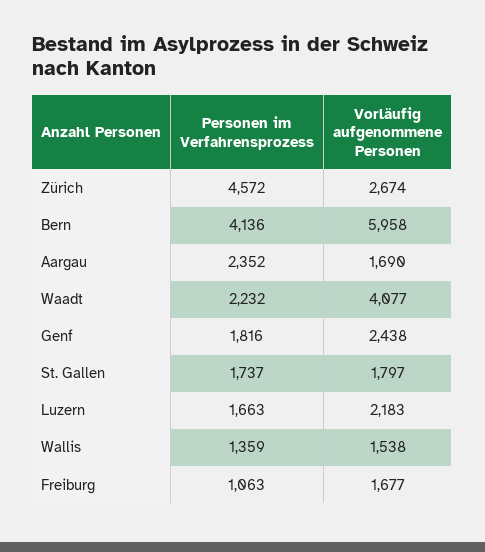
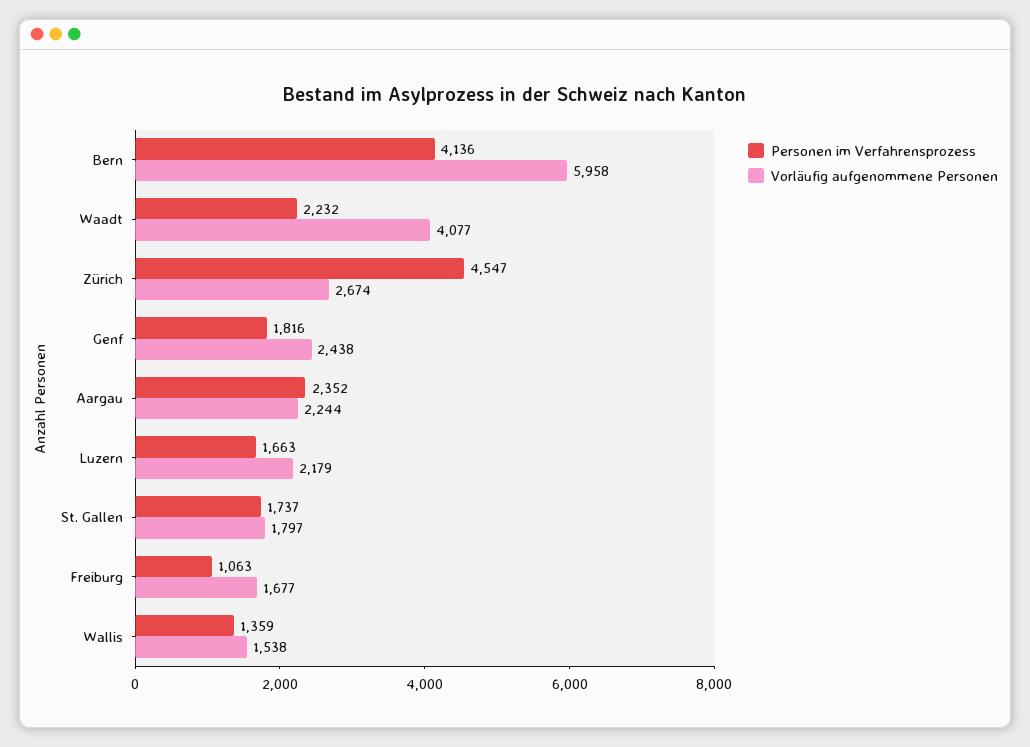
Personen im Verfahrensprozess, Zürich: 4572 -> 4547
Vorläufig aufgenommene Personen, Aargau: 1690 -> 2244
Vorläufig aufgenommene Personen, Luzern: 2183 -> 2179

